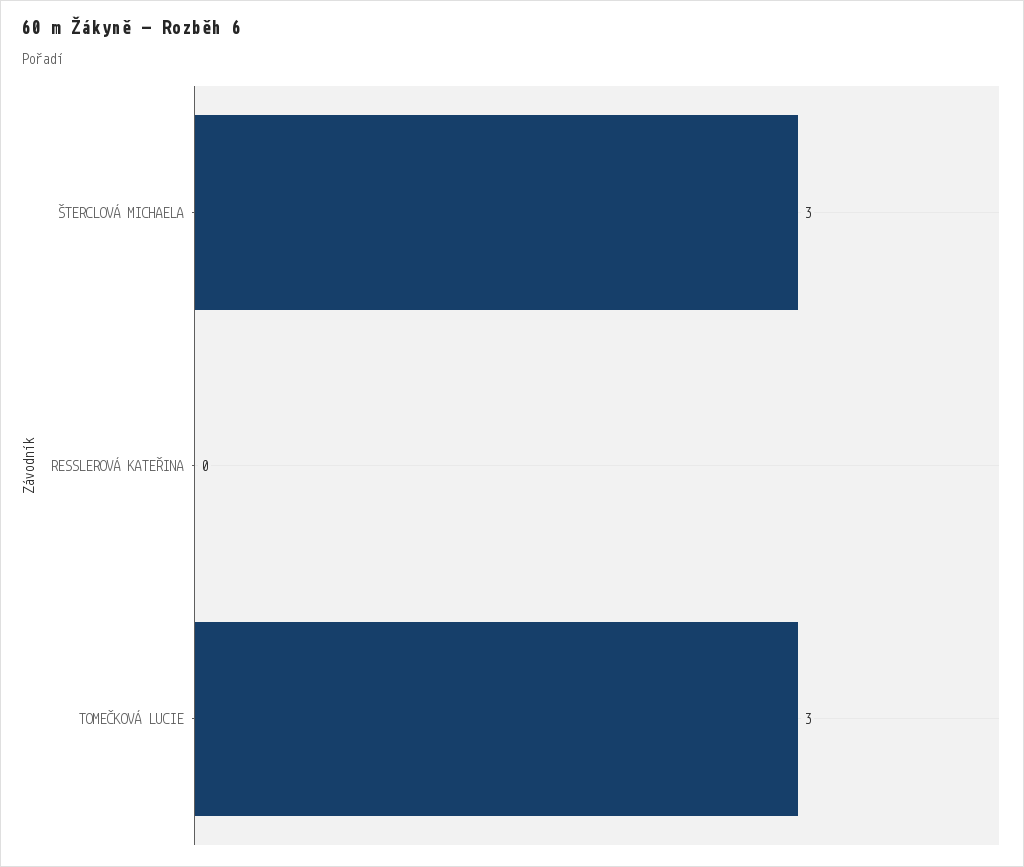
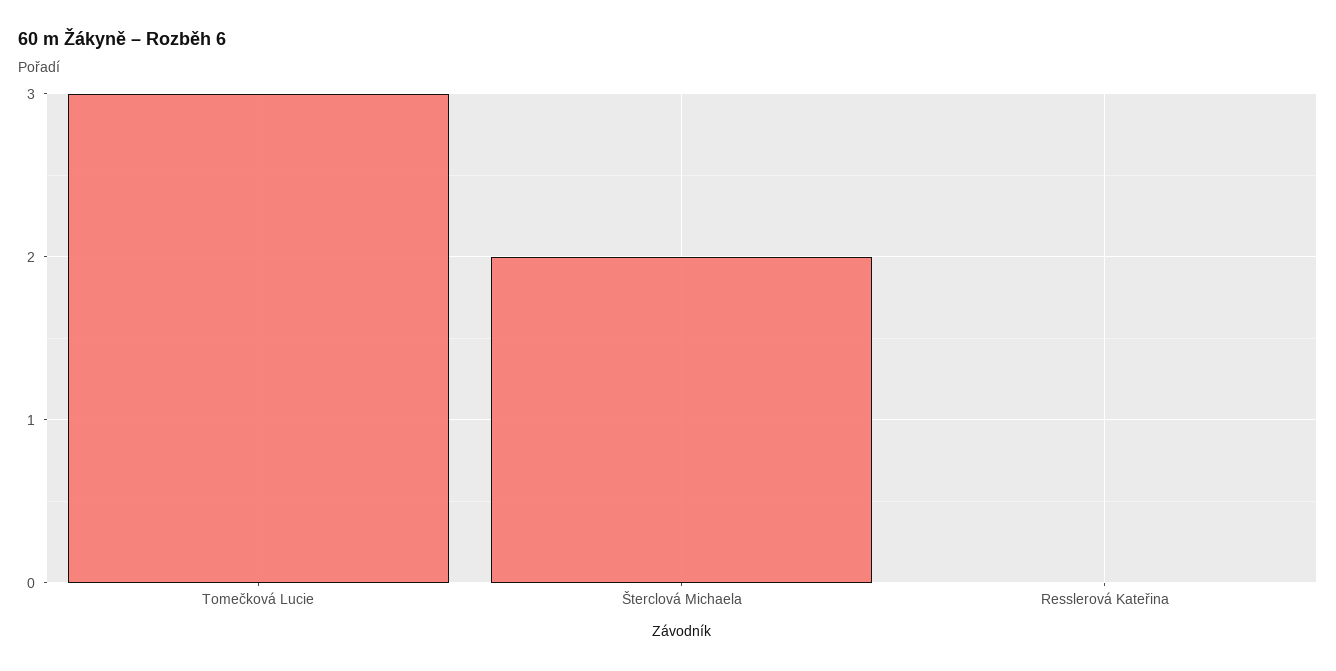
ŠTERCLOVÁ MICHAELA: 3 -> 2

